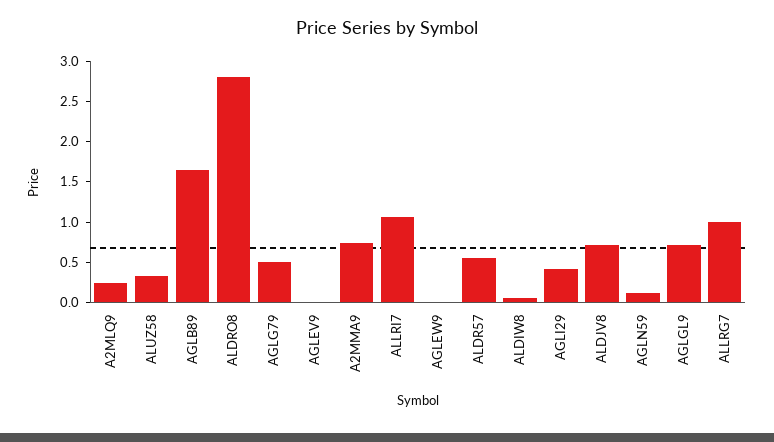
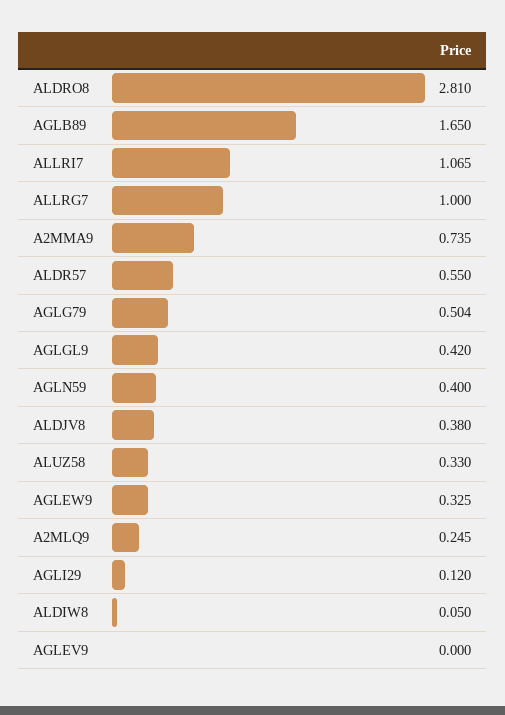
AGLEW9: 0 -> 0.325
AGLI29: 0.4 -> 0.12
ALDJV8: 0.7 -> 0.38
AGLN59: 0.1 -> 0.4
AGLGL9: 0.7 -> 0.42

